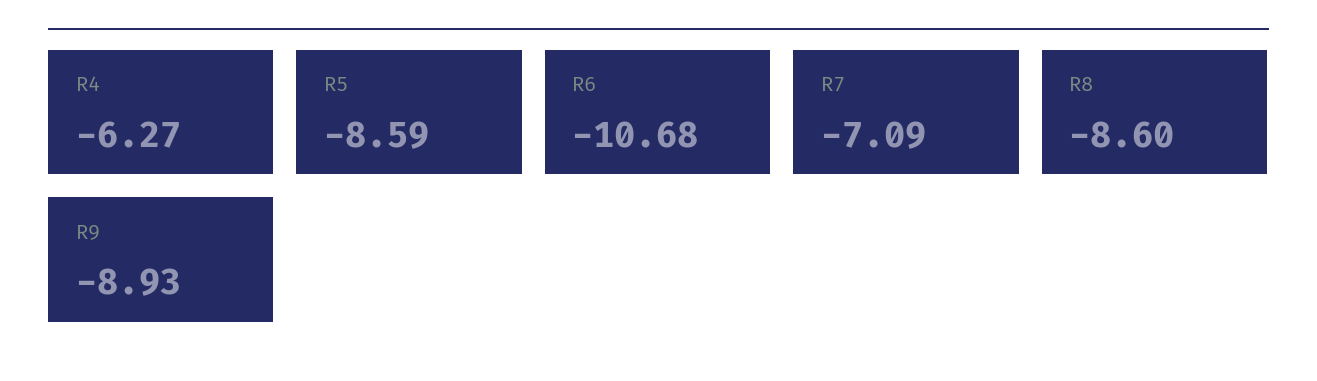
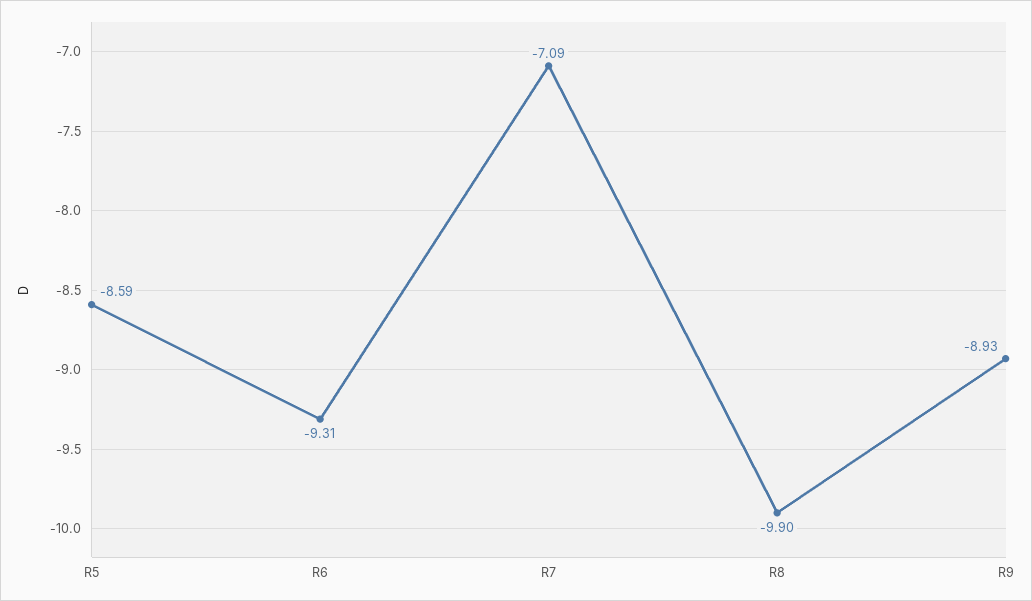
R4: -6.27 -> none
R6: -10.68 -> -9.31
R8: -8.6 -> -9.9

